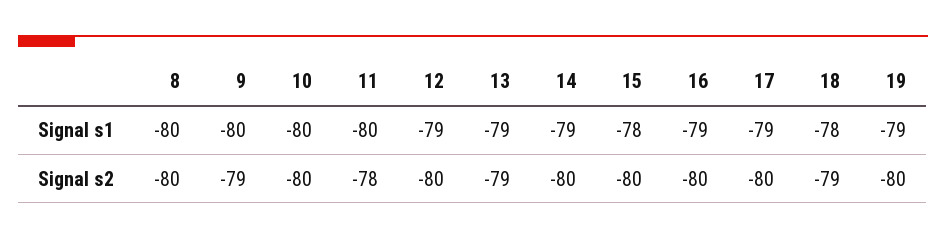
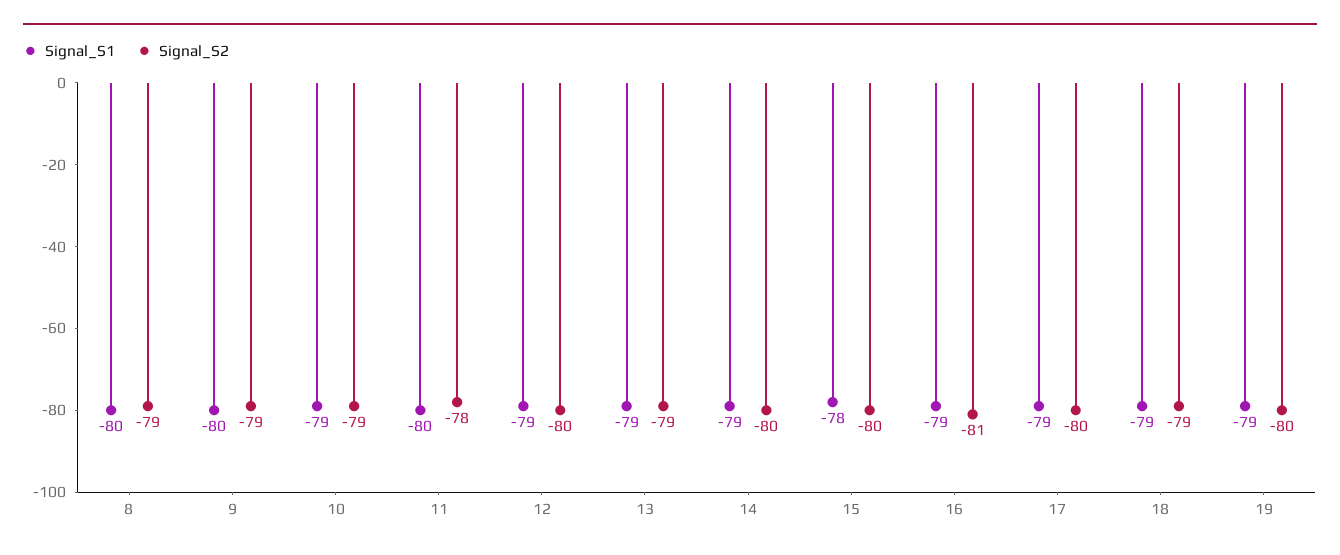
Signal s1, 10: -80 -> -79
Signal s1, 18: -78 -> -79
Signal s2, 8: -80 -> -79
Signal s2, 10: -80 -> -79
Signal s2, 16: -80 -> -81

